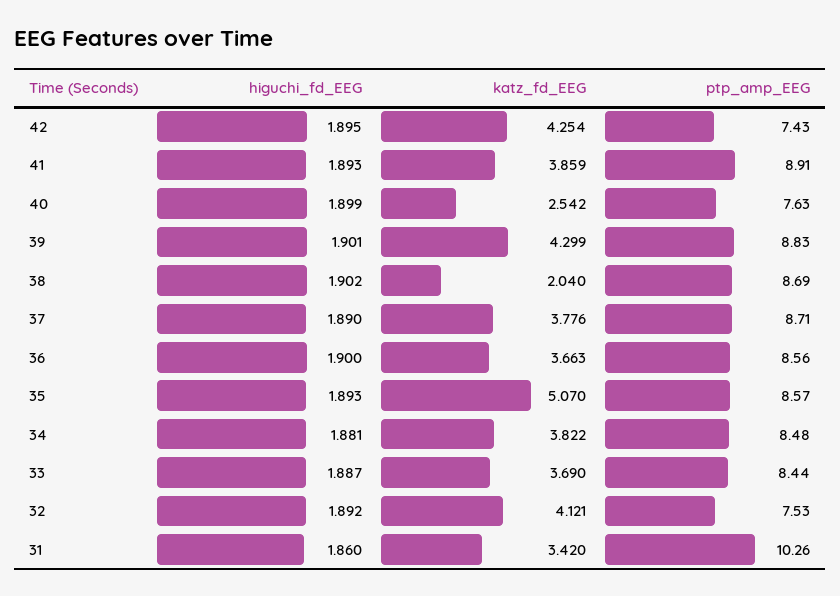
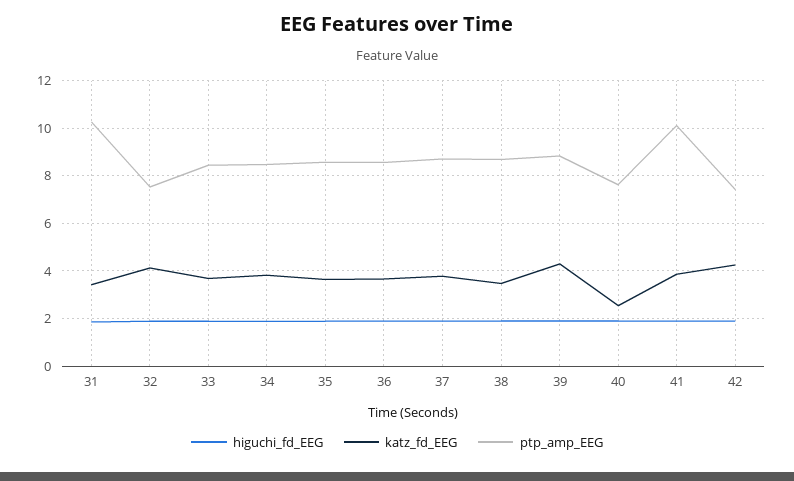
ptp_amp_EEG, 41: 8.91 -> 10
katz_fd_EEG, 38: 2.04 -> 3.5
katz_fd_EEG, 35: 5.07 -> 3.5

